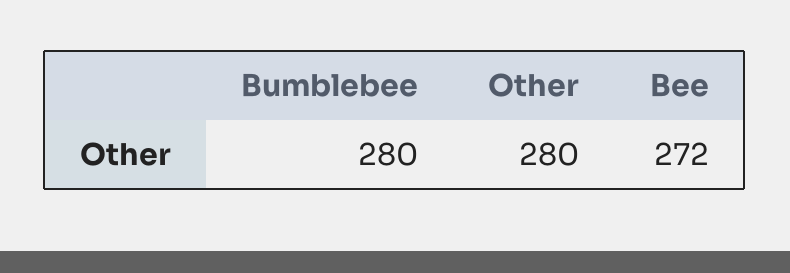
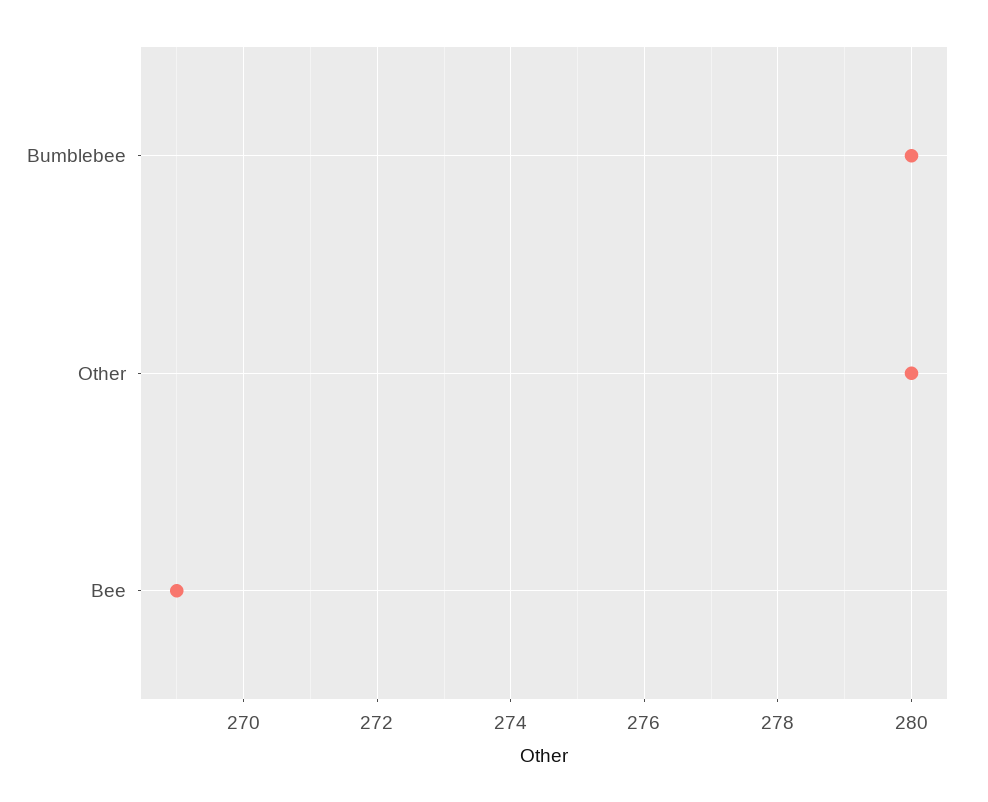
Bee: 272 -> 269

